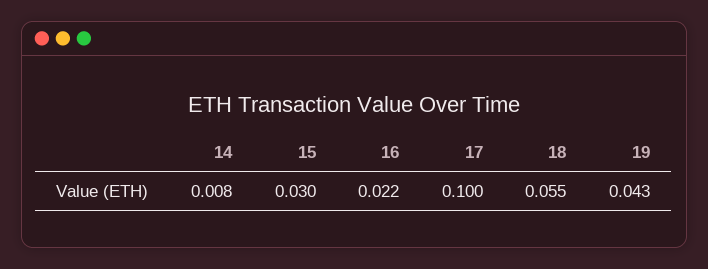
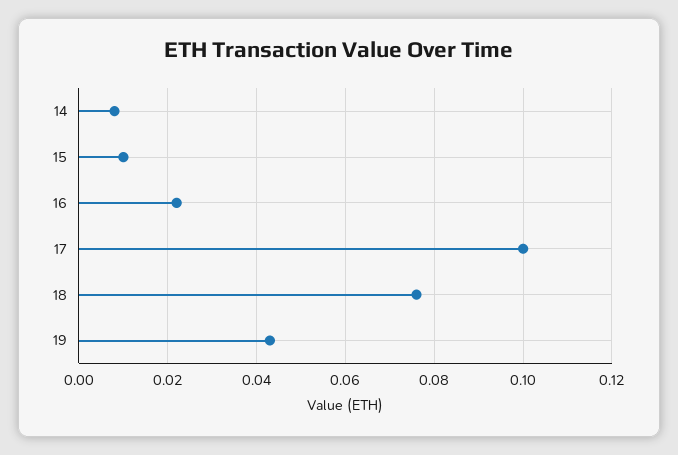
15: 0.03 -> 0.01
18: 0.055 -> 0.075

